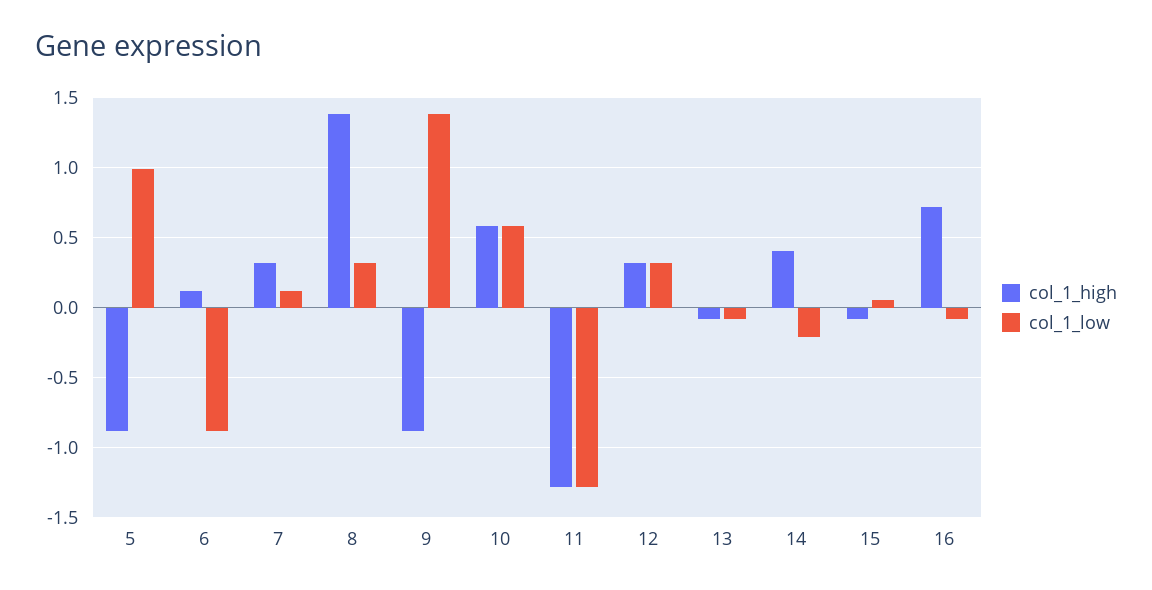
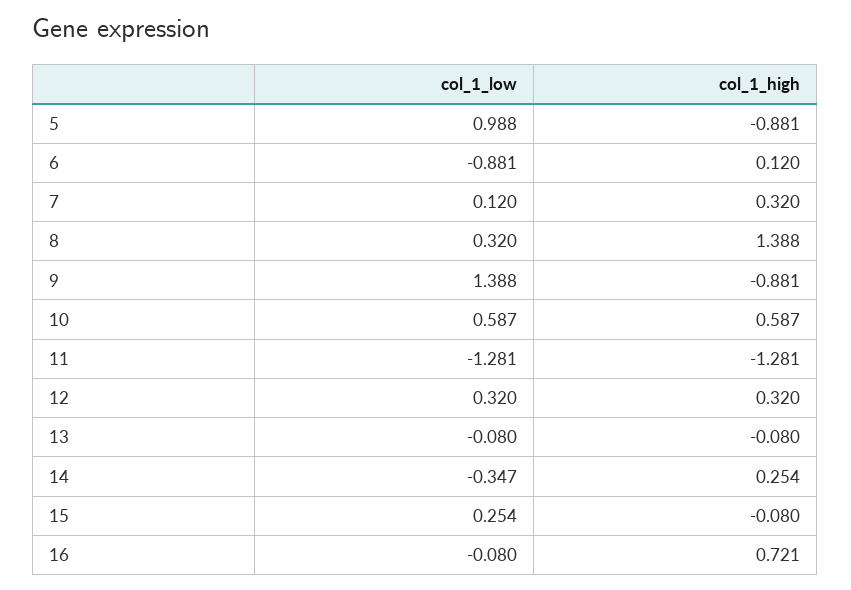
col_1_high, 14: 0.4 -> 0.254
col_1_low, 14: -0.2 -> -0.347
col_1_low, 15: 0.05 -> 0.254

